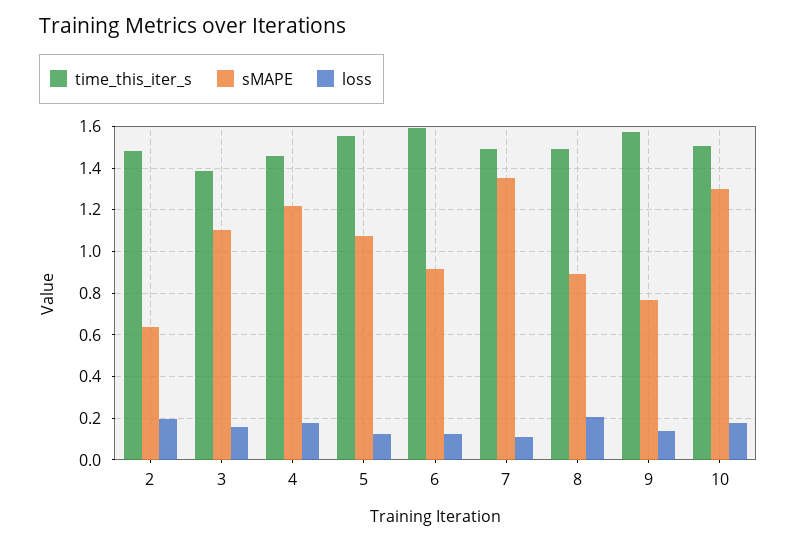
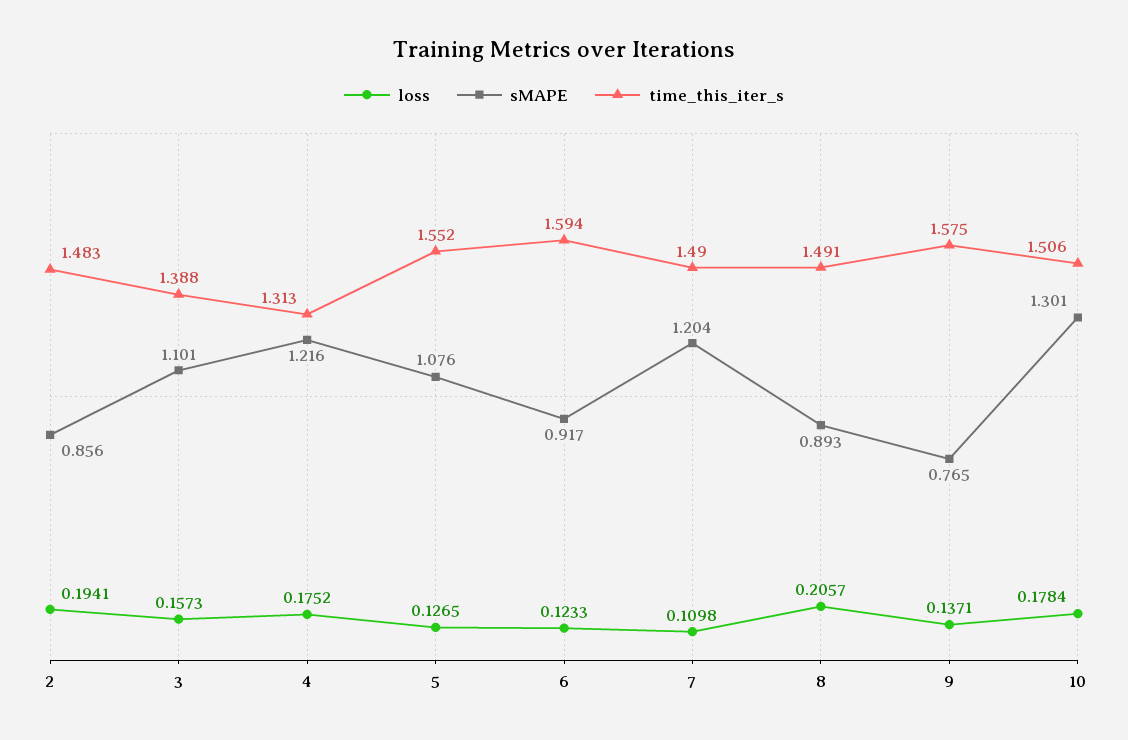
sMAPE, 2: 0.65 -> 0.856
time_this_iter_s, 4: 1.45 -> 1.313
sMAPE, 7: 1.35 -> 1.204

